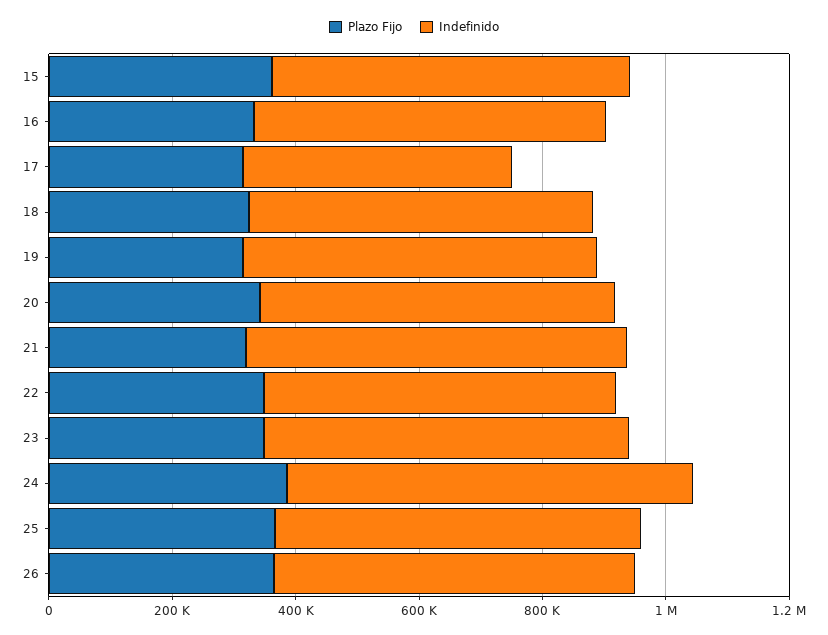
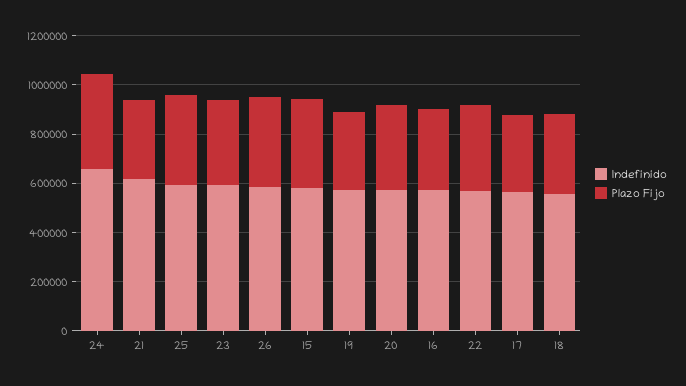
Indefinido, 17: 450000 -> 550000

